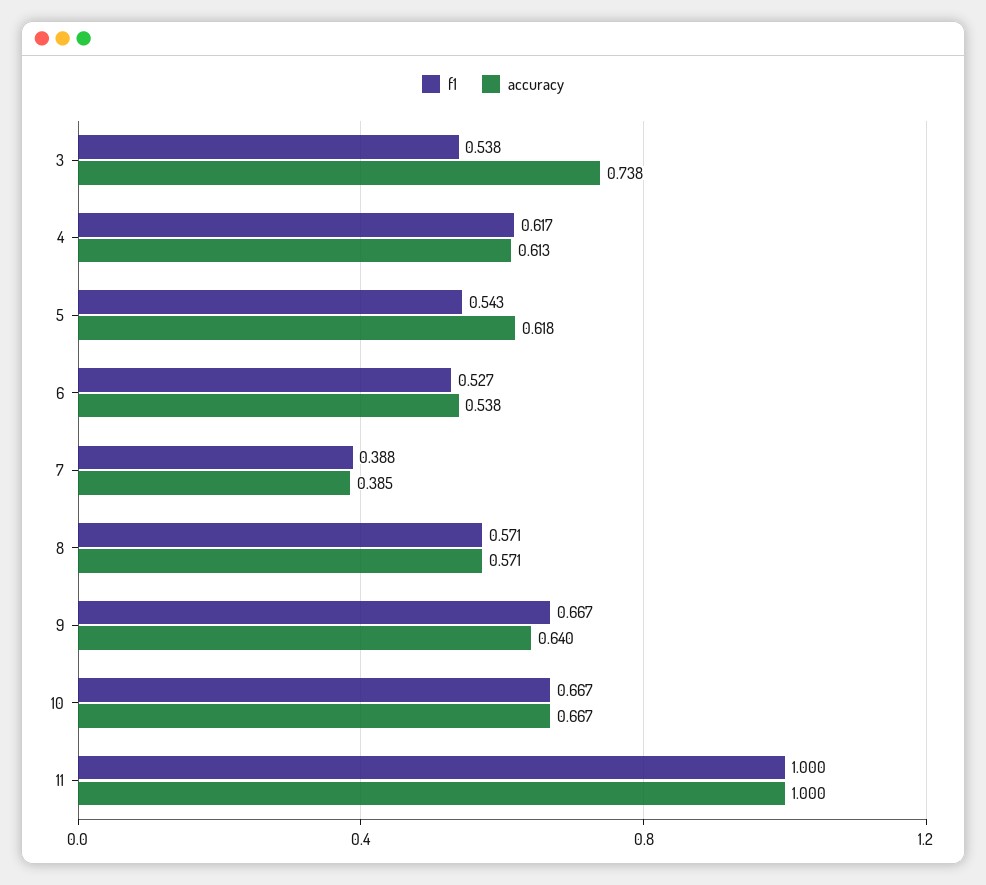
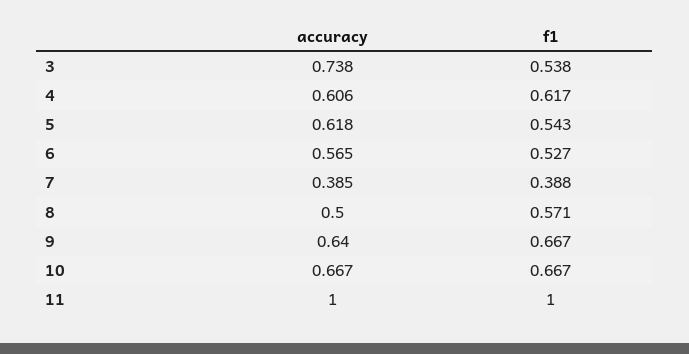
accuracy, 4: 0.613 -> 0.606
accuracy, 6: 0.538 -> 0.565
accuracy, 8: 0.571 -> 0.5

